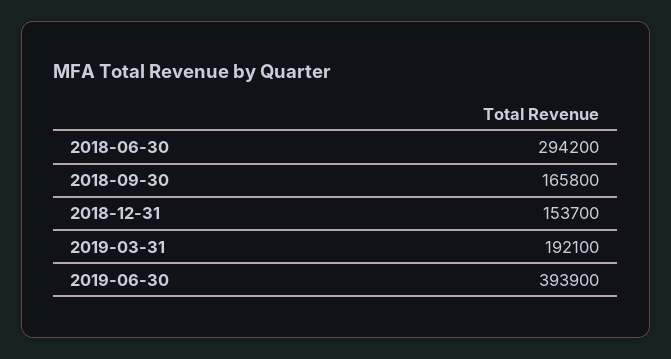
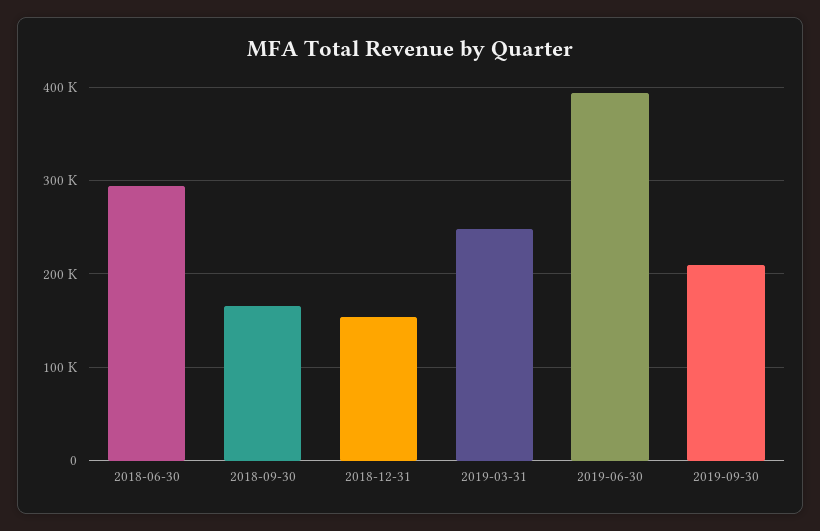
2019-03-31: 192100 -> 250000
2019-09-30: none -> 210000

